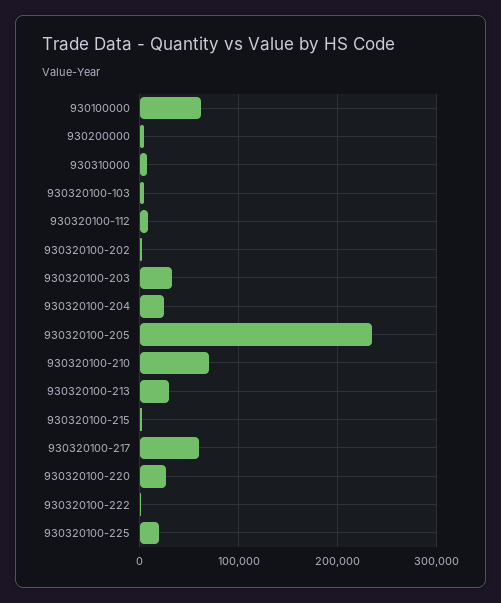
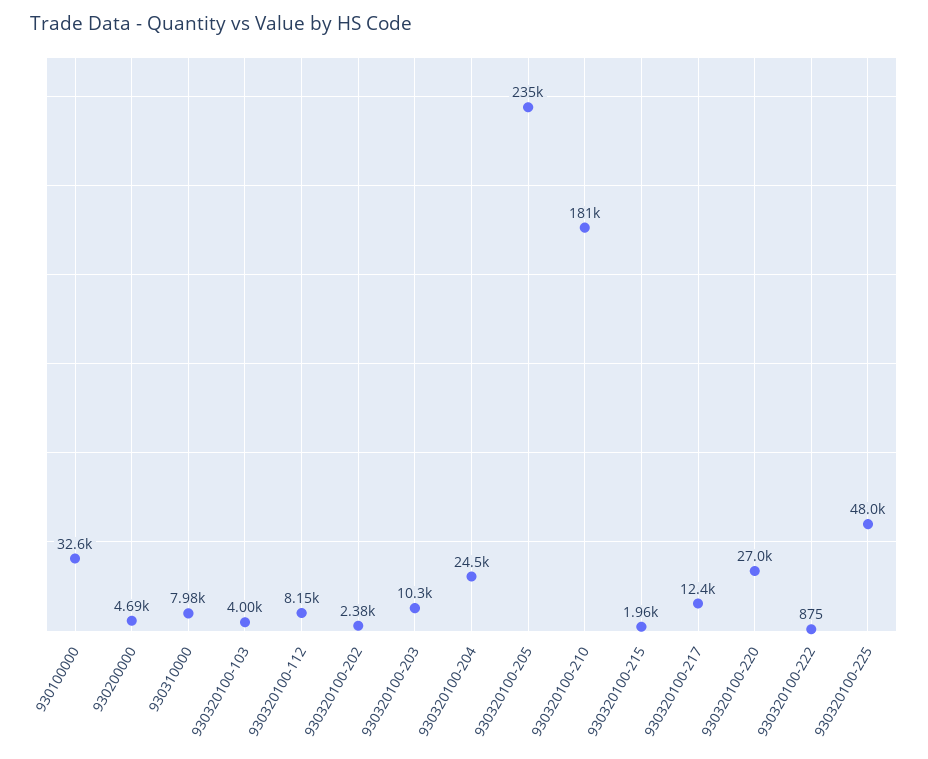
930100000: 60000 -> 32600
930320100-203: 30000 -> 10300
930320100-210: 70000 -> 181000
930320100-213: 30000 -> none
930320100-217: 60000 -> 12400
930320100-225: 20000 -> 48000

